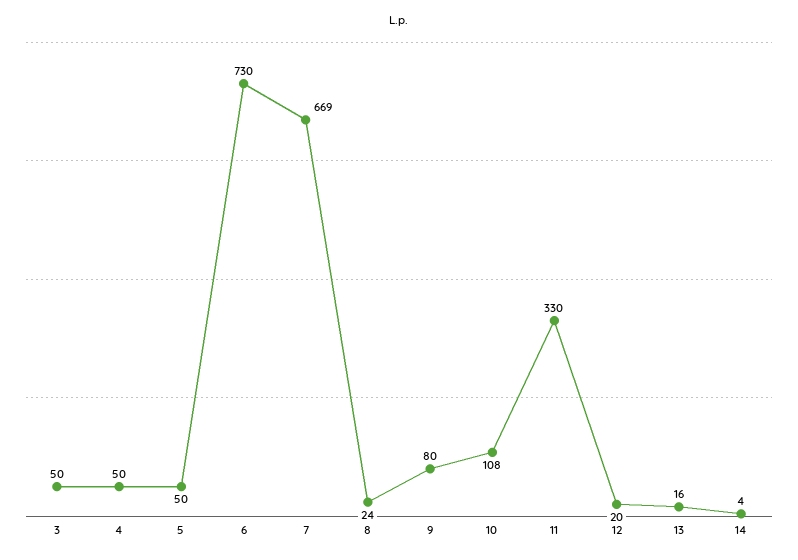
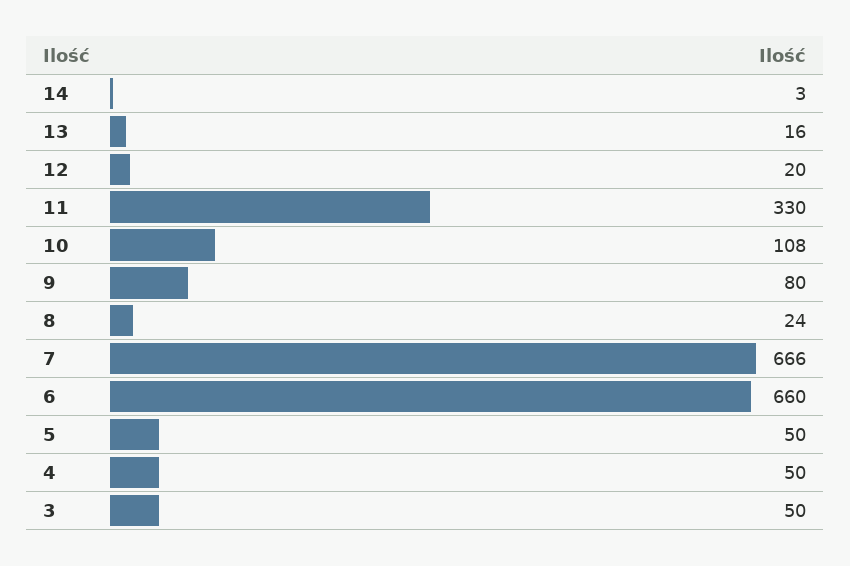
6: 730 -> 660
7: 669 -> 666
14: 4 -> 3

